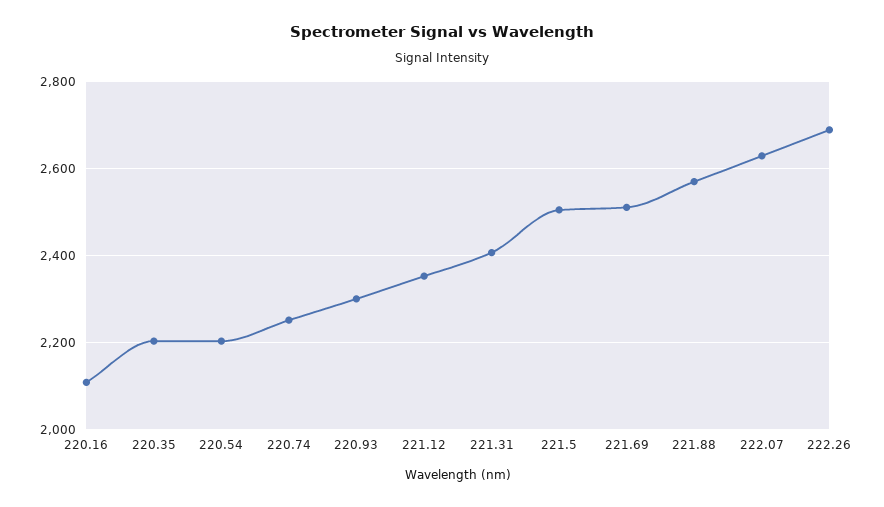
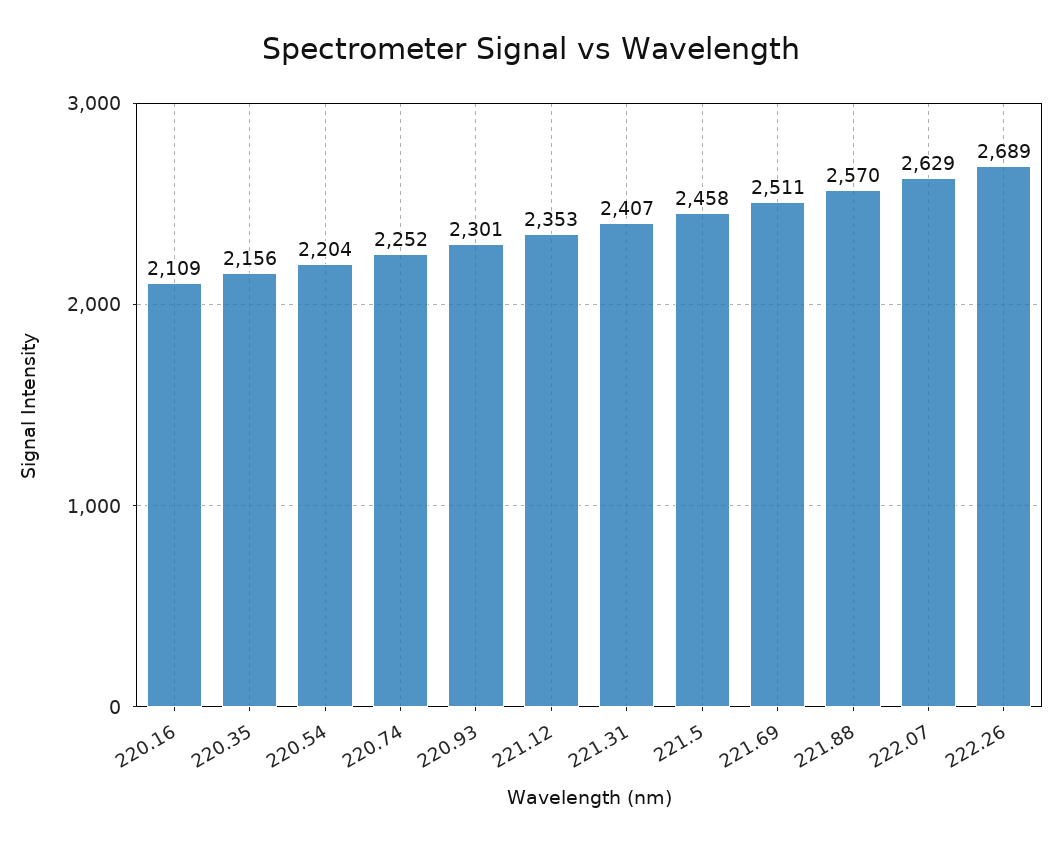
220.35: 2200 -> 2156
221.5: 2500 -> 2458

